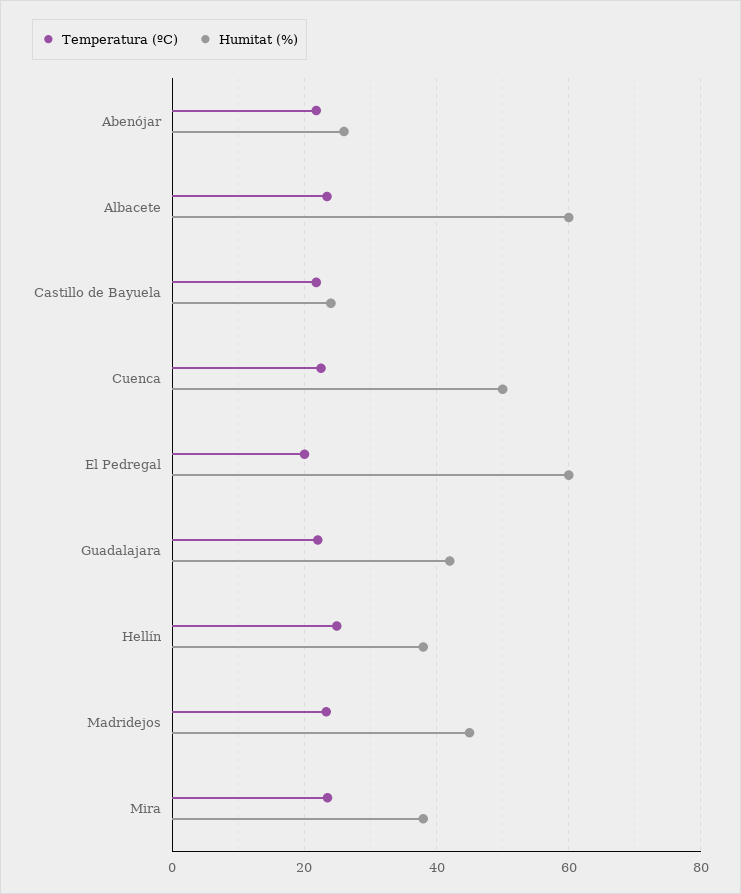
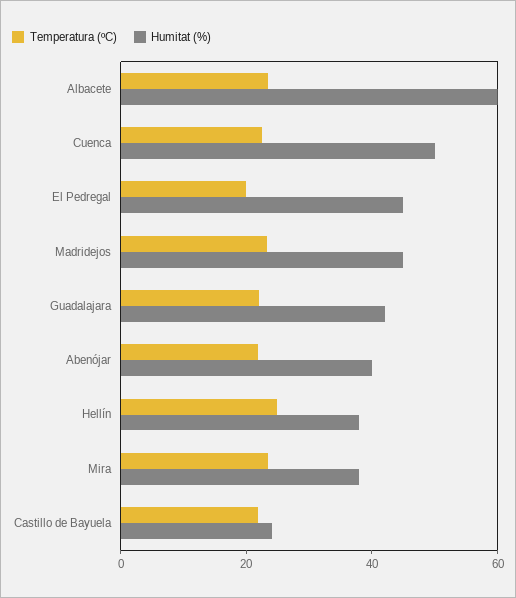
Humitat (%), Abenójar: 26 -> 40
Humitat (%), El Pedregal: 60 -> 45

